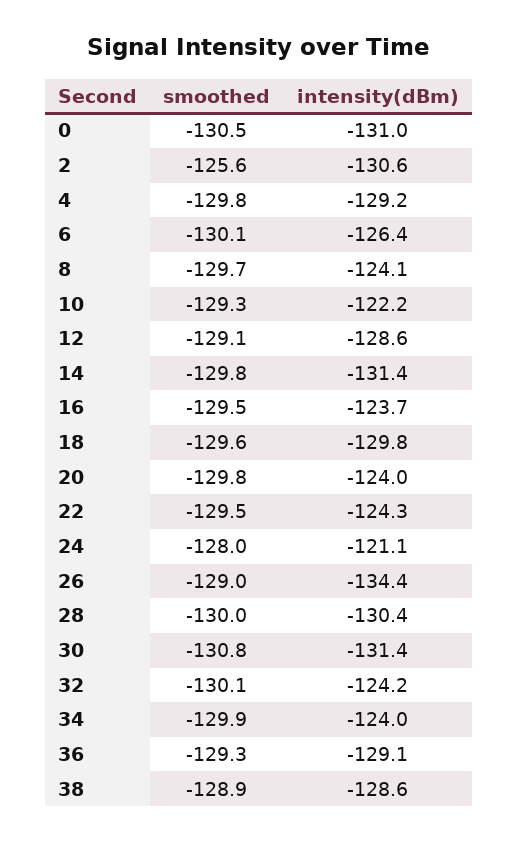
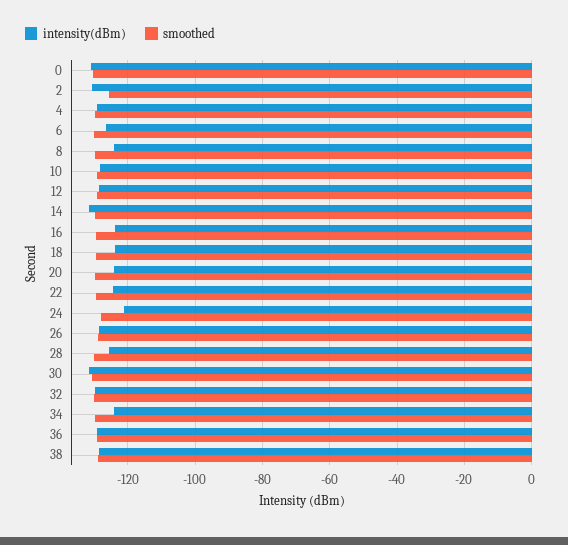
intensity(dBm), 10: -122.2 -> -128
intensity(dBm), 18: -129.8 -> -124
intensity(dBm), 26: -134.4 -> -128
intensity(dBm), 28: -130.4 -> -126
intensity(dBm), 32: -124.2 -> -130

